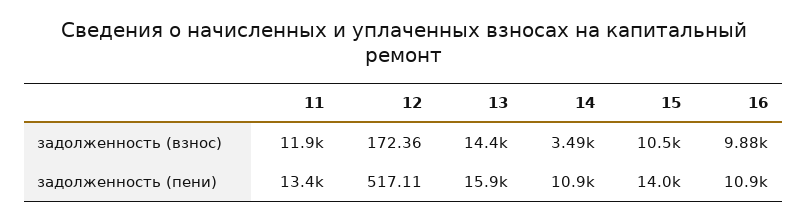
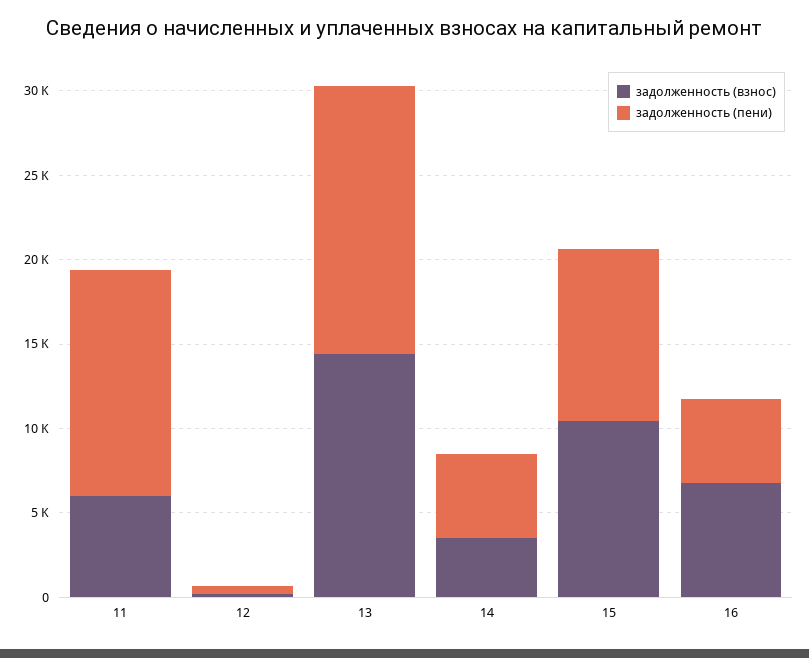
задолженность (взнос), 11: 11900 -> 6000
задолженность (взнос), 16: 9880 -> 7000
задолженность (пени), 14: 10900 -> 5000
задолженность (пени), 15: 14000 -> 10000
задолженность (пени), 16: 10900 -> 5000

